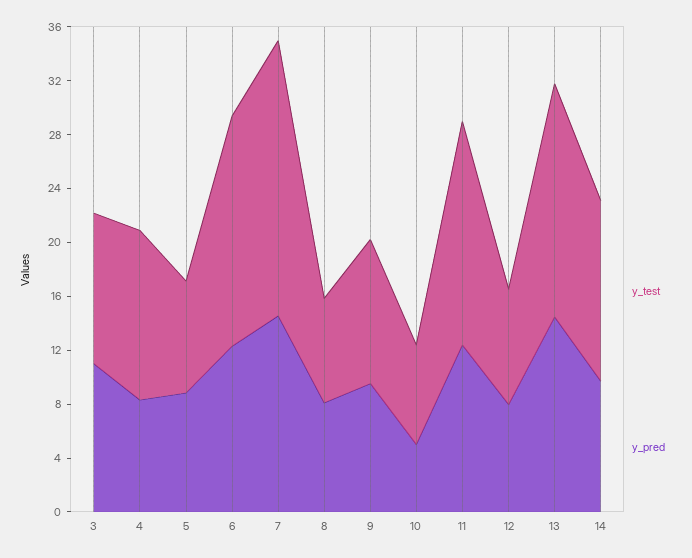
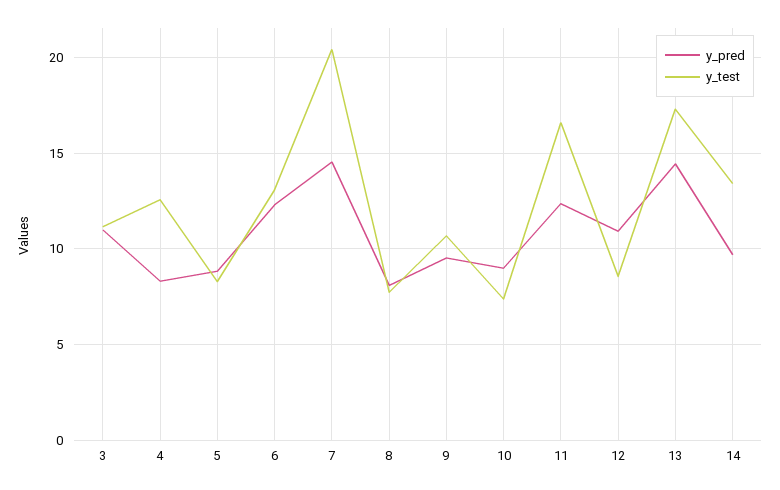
y_test, 6: 17 -> 13
y_pred, 10: 5 -> 9
y_pred, 12: 8 -> 11

